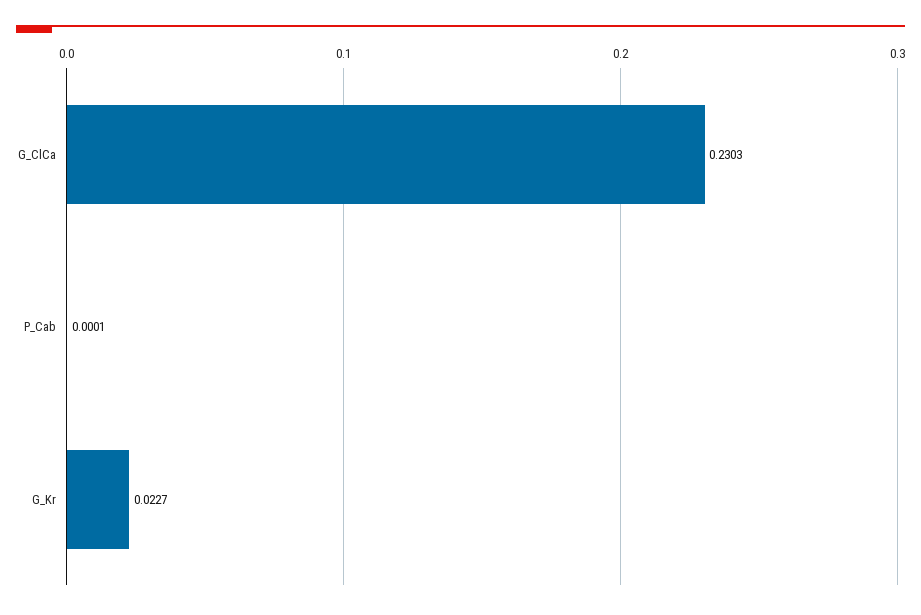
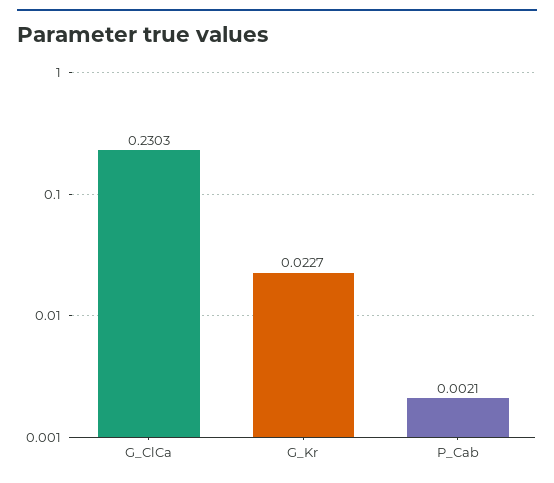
P_Cab: 0.0001 -> 0.0021

